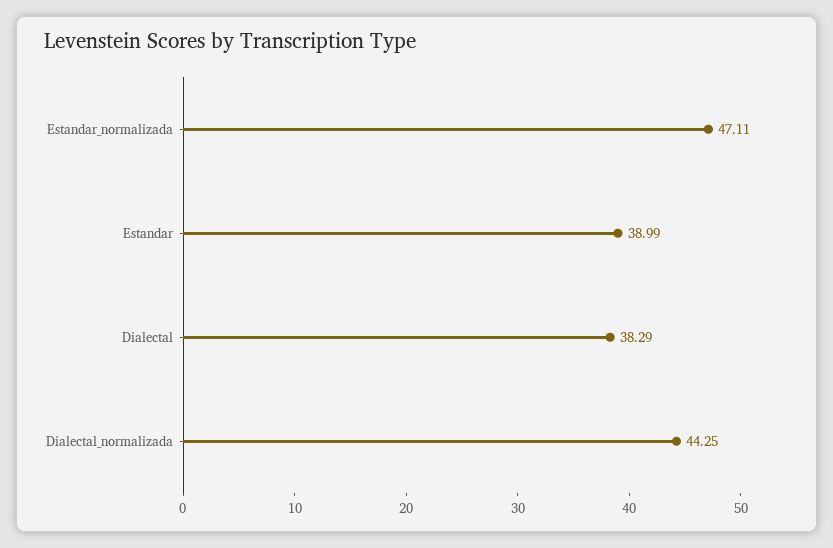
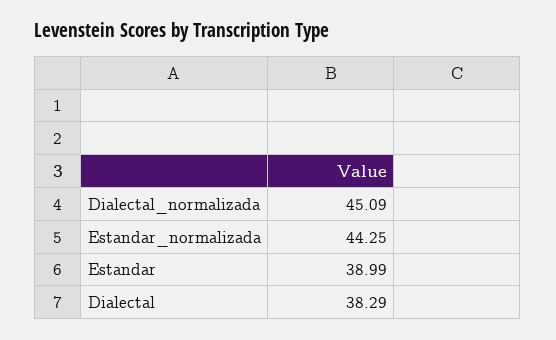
Estandar_normalizada: 47.11 -> 44.25
Dialectal_normalizada: 44.25 -> 45.09

